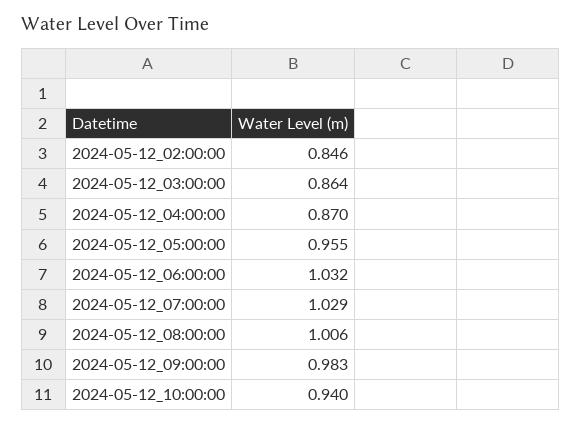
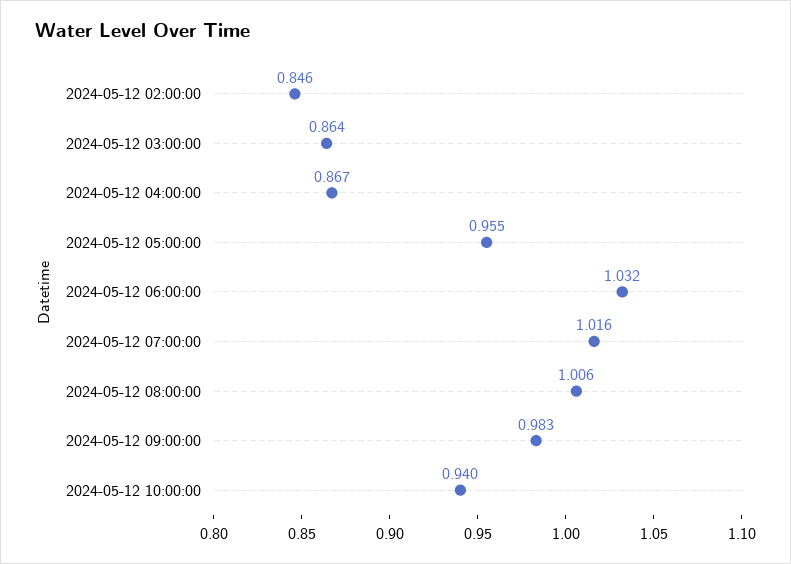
2024-05-12_04:00:00: 0.87 -> 0.867
2024-05-12_07:00:00: 1.029 -> 1.016

